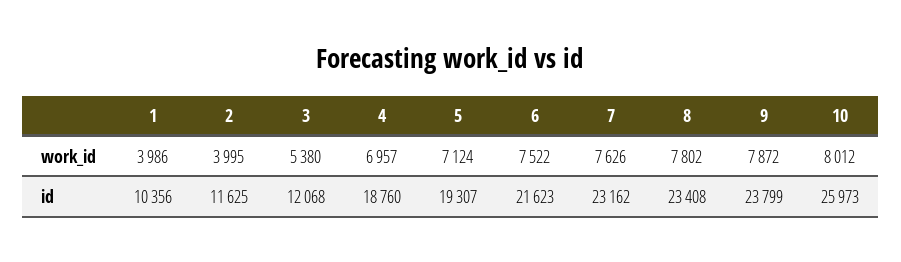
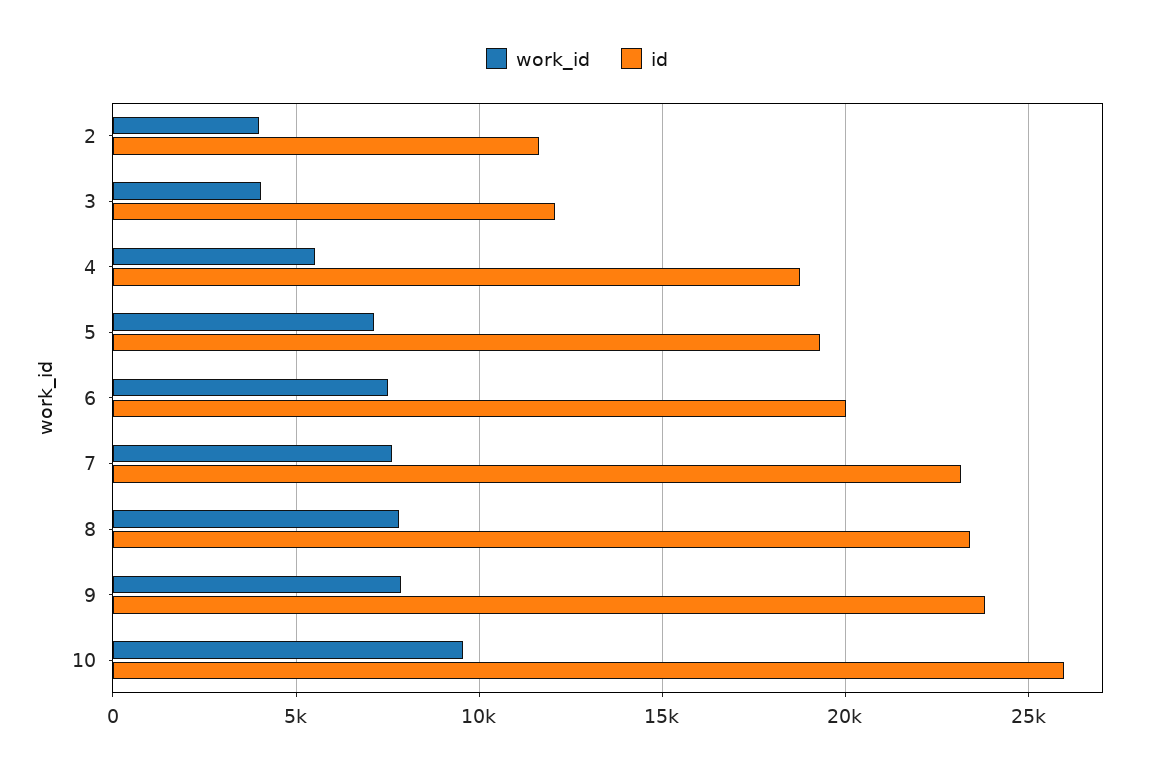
work_id, 1: 3986 -> none
work_id, 3: 5380 -> 4000
work_id, 4: 6957 -> 5500
work_id, 10: 8012 -> 9500
id, 1: 10356 -> none
id, 6: 21623 -> 20000

